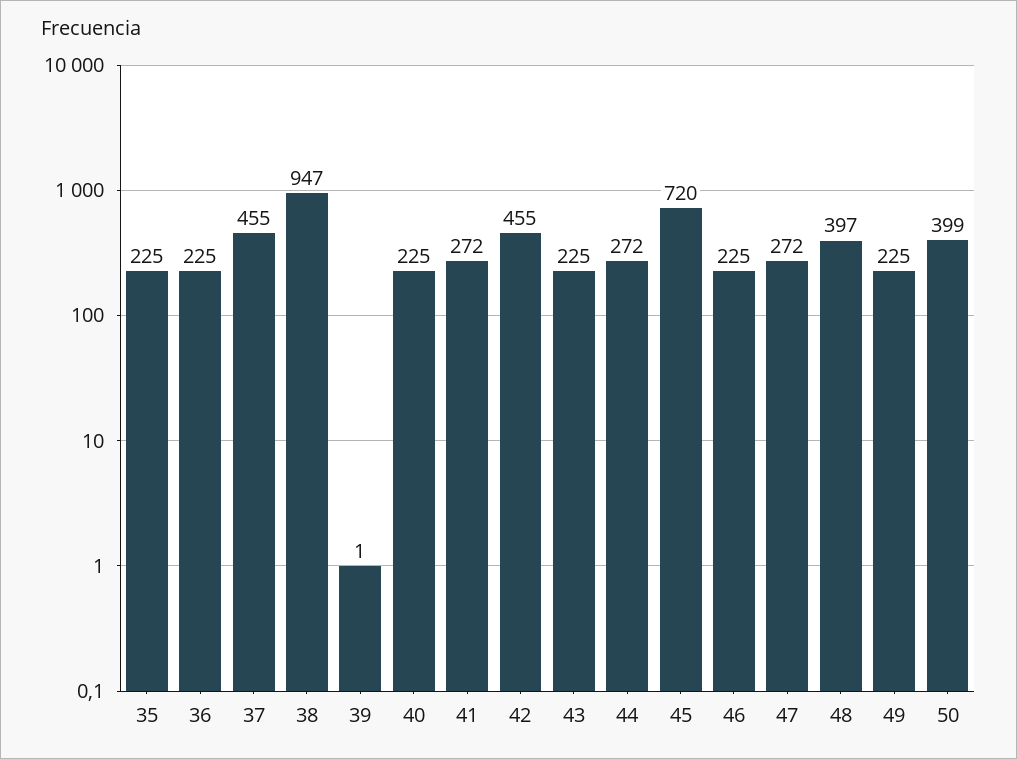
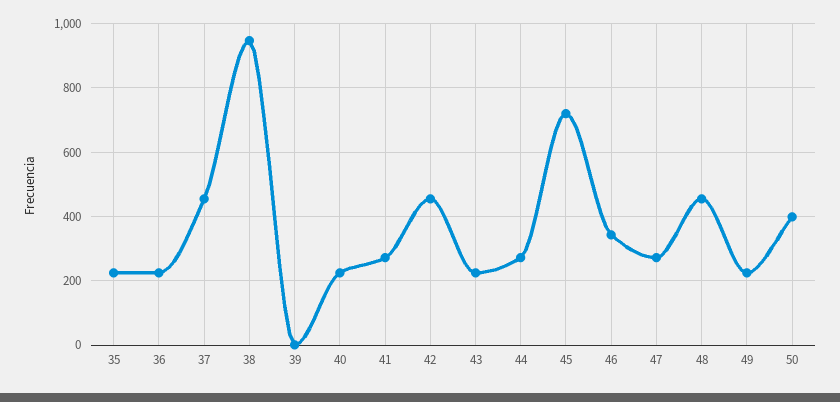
46: 225 -> 340
48: 397 -> 460

